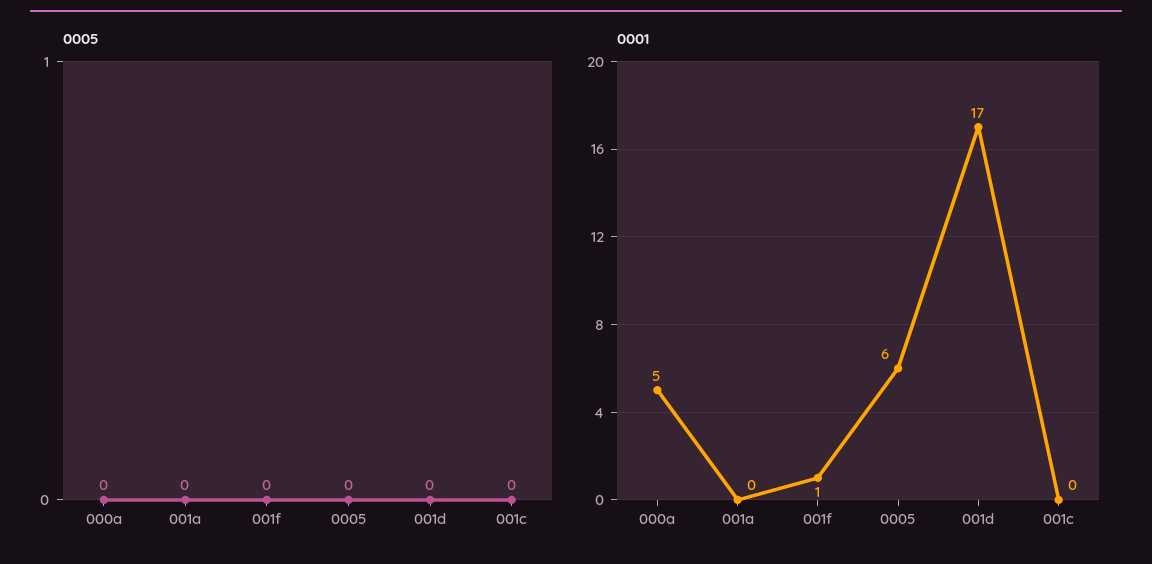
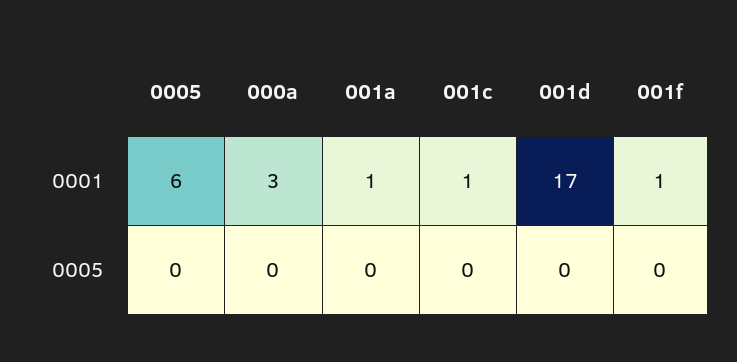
0001, 000a: 5 -> 3
0001, 001a: 0 -> 1
0001, 001c: 0 -> 1

